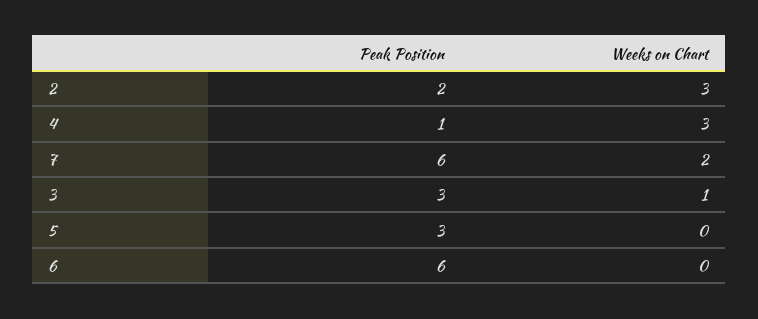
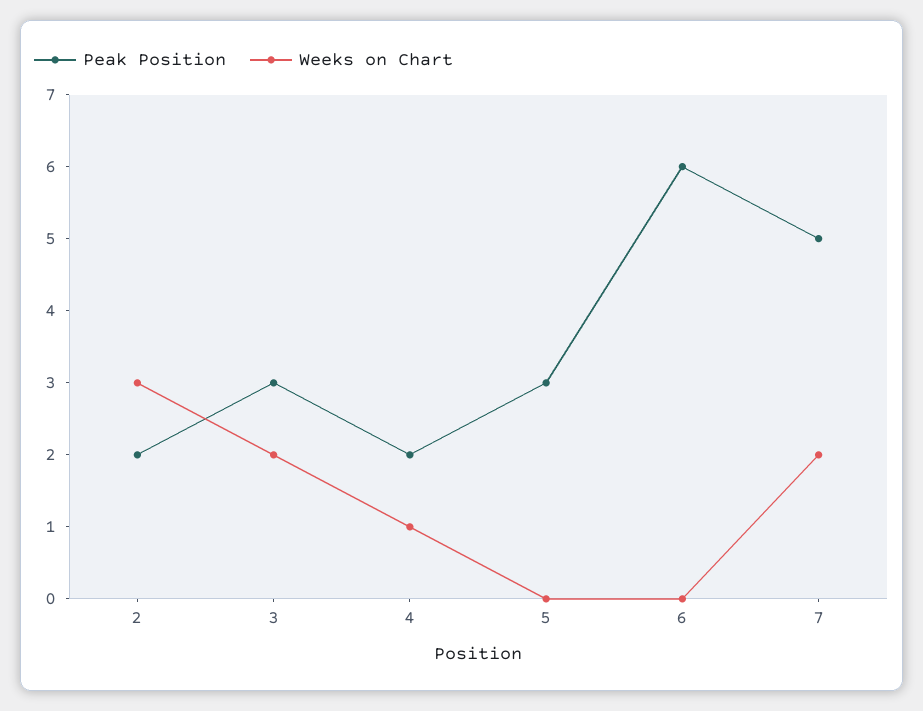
Peak Position, 4: 1 -> 2
Weeks on Chart, 4: 3 -> 1
Peak Position, 7: 6 -> 5
Weeks on Chart, 3: 1 -> 2

